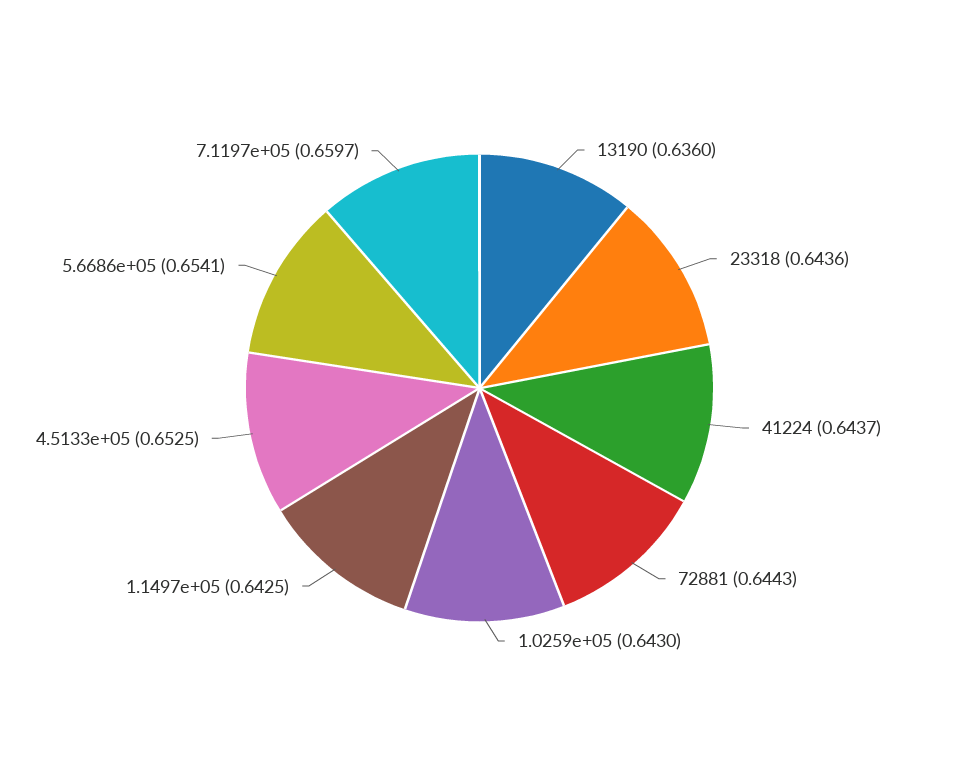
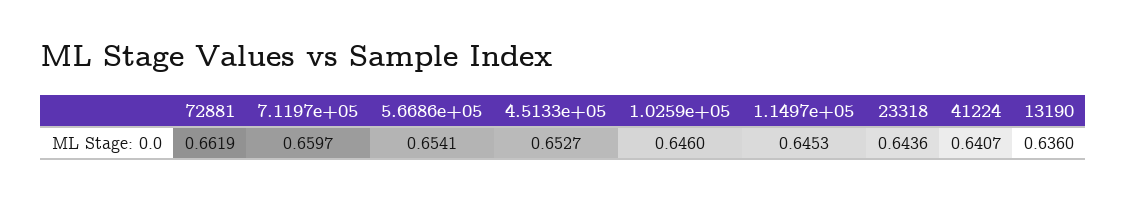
41224: 0.6437 -> 0.6407
72881: 0.6443 -> 0.6619
1.0259e+05: 0.643 -> 0.646
1.1497e+05: 0.6425 -> 0.6453
4.5133e+05: 0.6525 -> 0.6527

